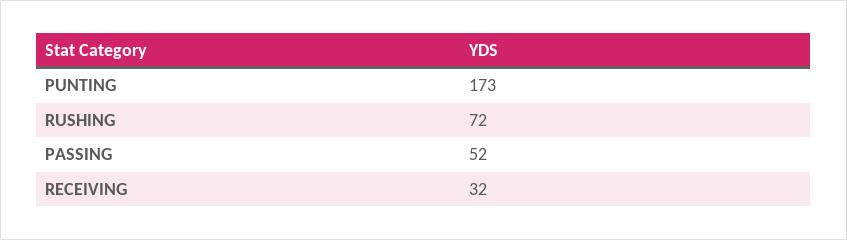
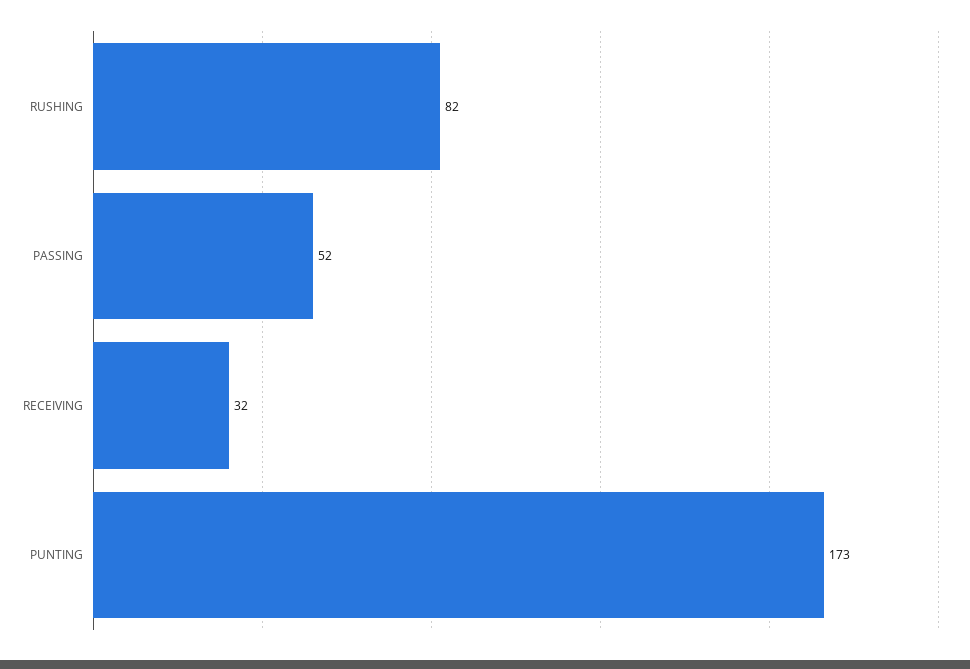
RUSHING: 72 -> 82

